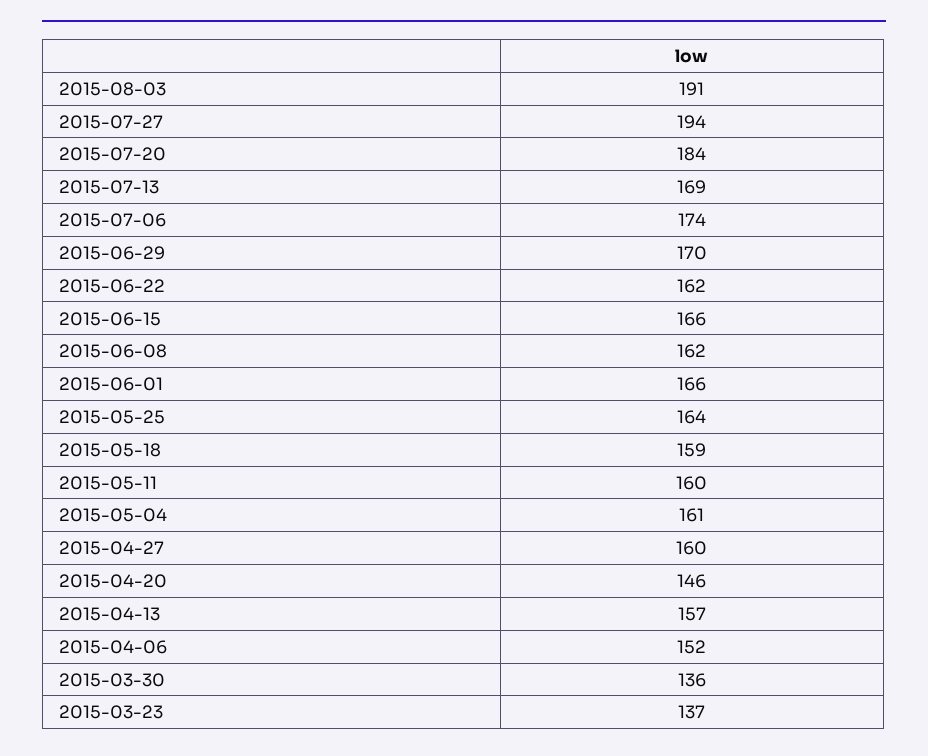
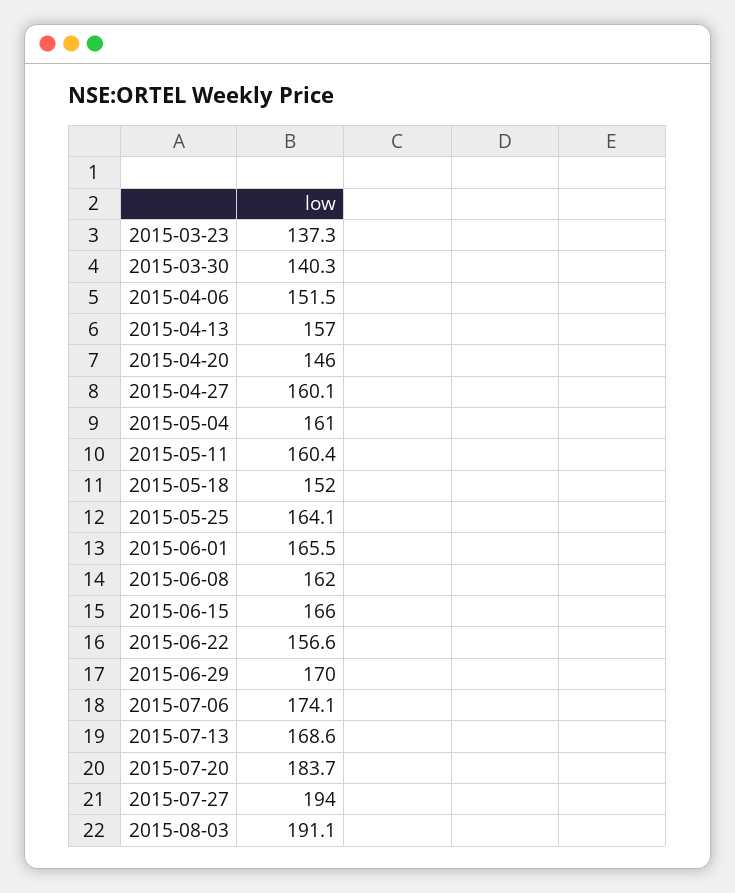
2015-06-22: 162 -> 156.6
2015-05-18: 159 -> 152
2015-03-30: 136 -> 140.3

